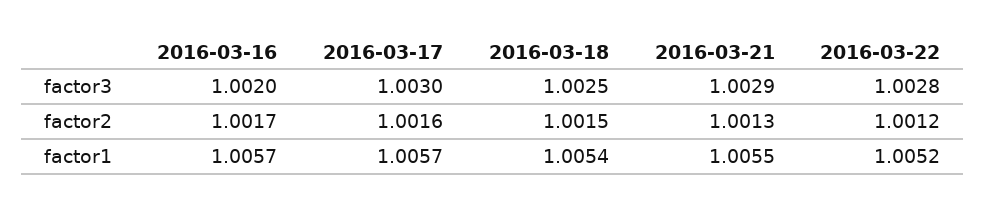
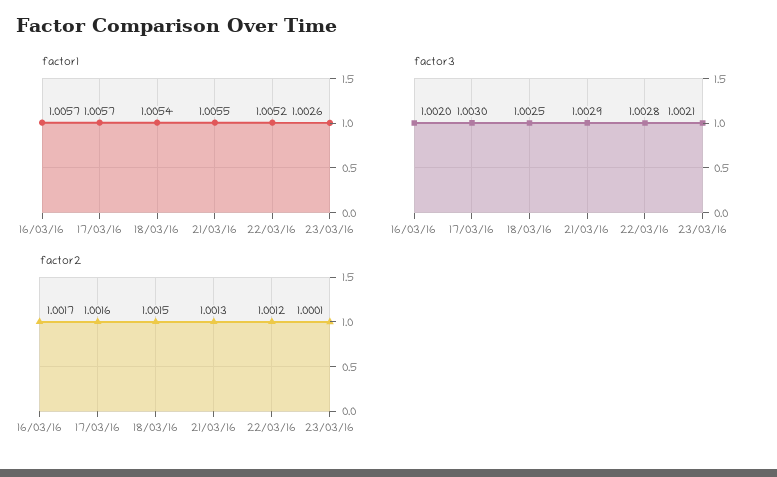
factor1, 23/03/16: none -> 1.0026
factor3, 23/03/16: none -> 1.0021
factor2, 23/03/16: none -> 1.0001

